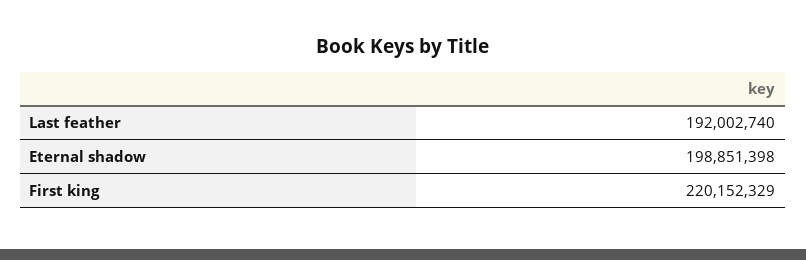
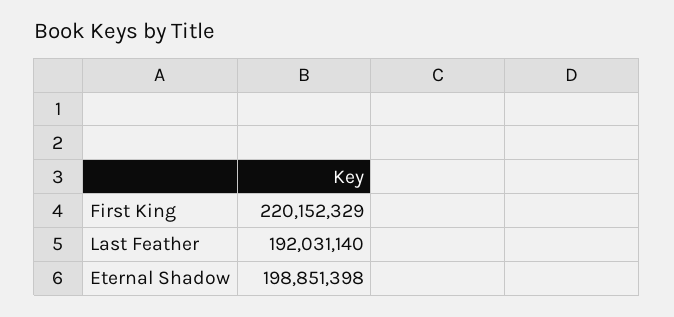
Last feather: 192002740 -> 192031140

